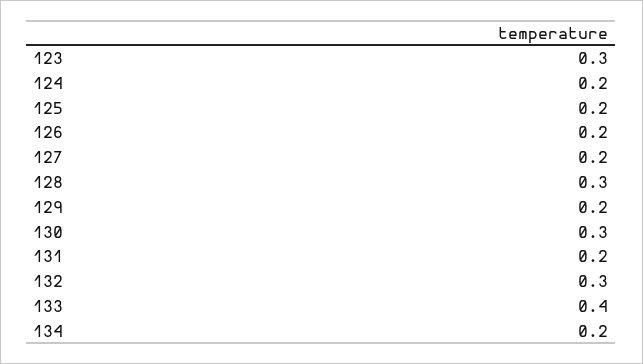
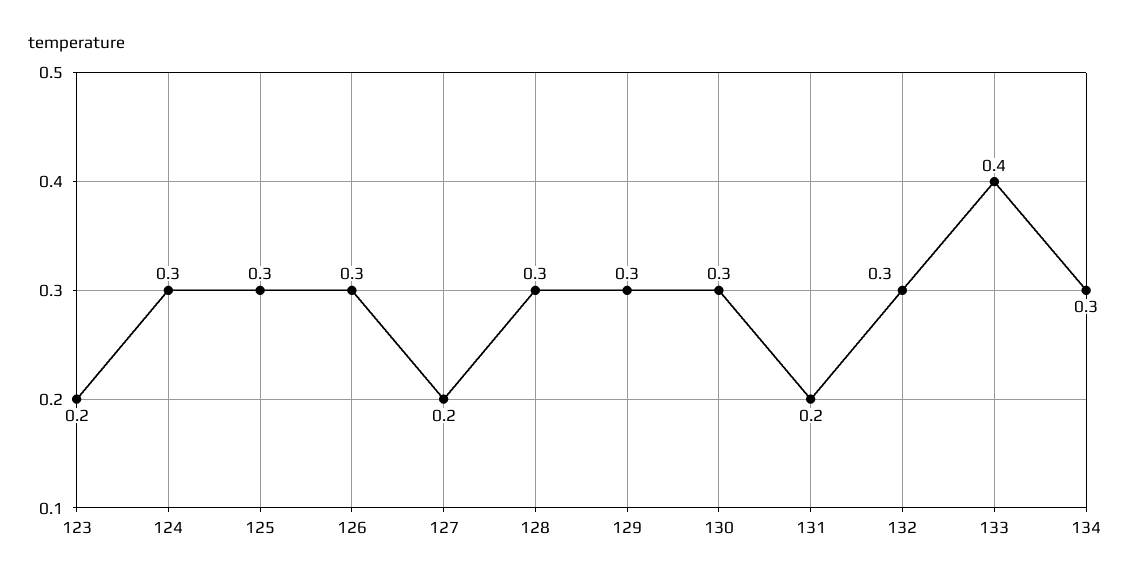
123: 0.3 -> 0.2
124: 0.2 -> 0.3
125: 0.2 -> 0.3
126: 0.2 -> 0.3
129: 0.2 -> 0.3
134: 0.2 -> 0.3

